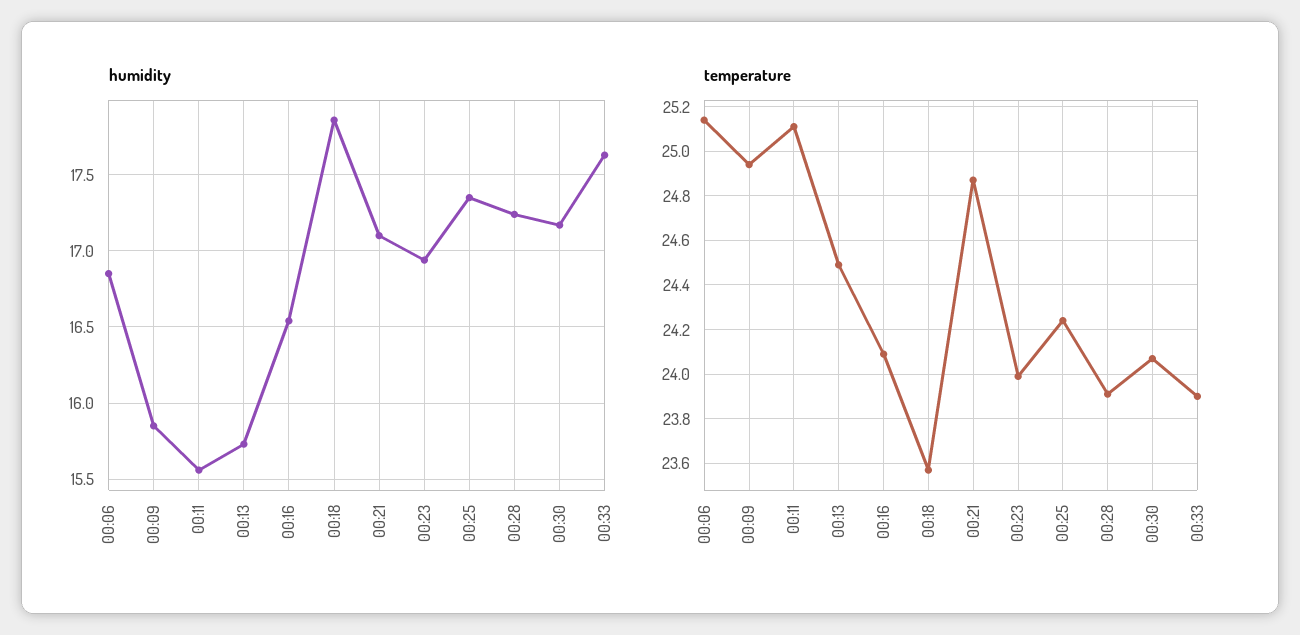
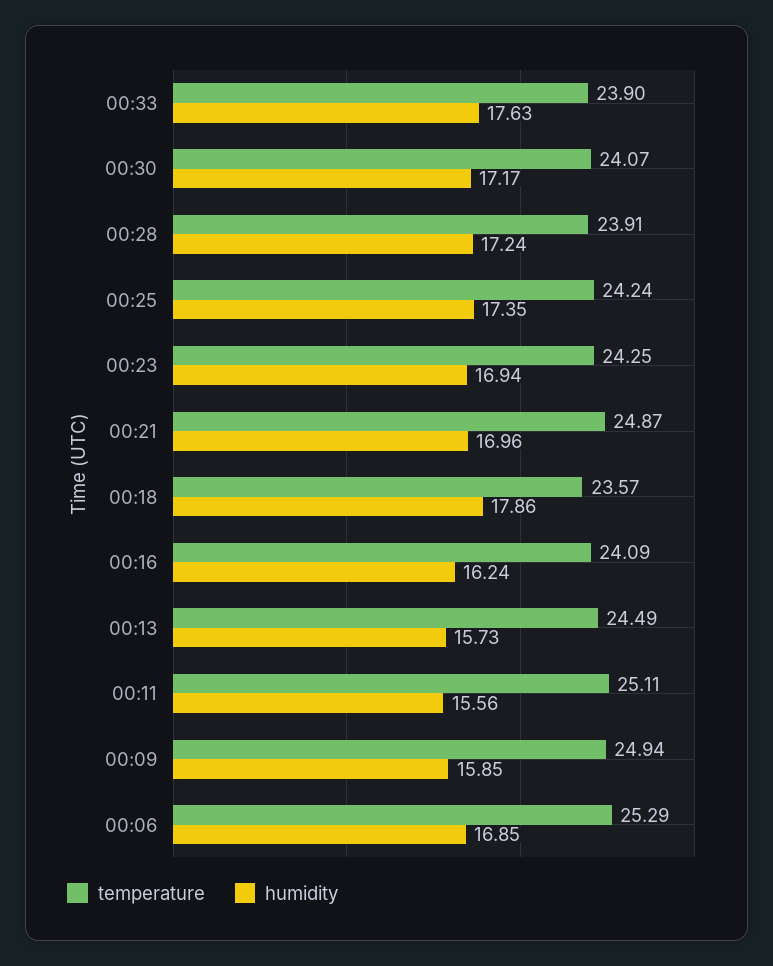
humidity, 00:16: 16.55 -> 16.24
humidity, 00:21: 17.1 -> 16.96
temperature, 00:06: 25.15 -> 25.29
temperature, 00:23: 24 -> 24.25

